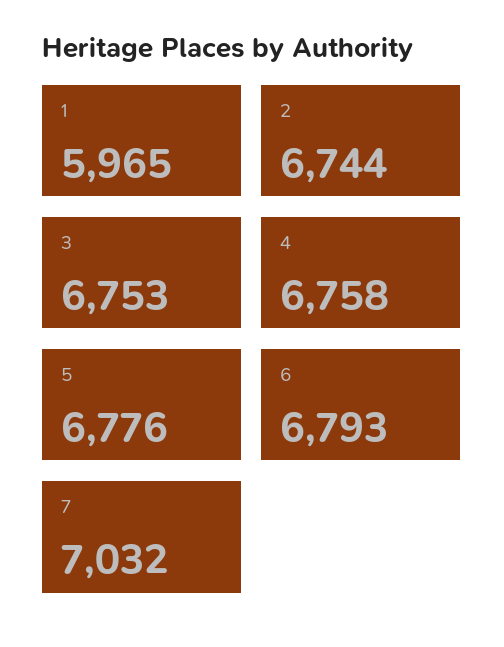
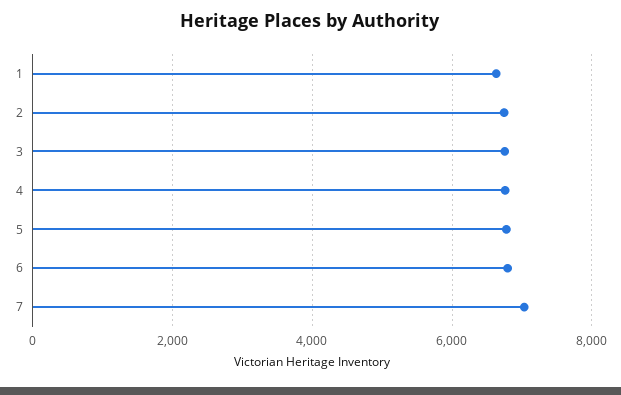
1: 5965 -> 6600

